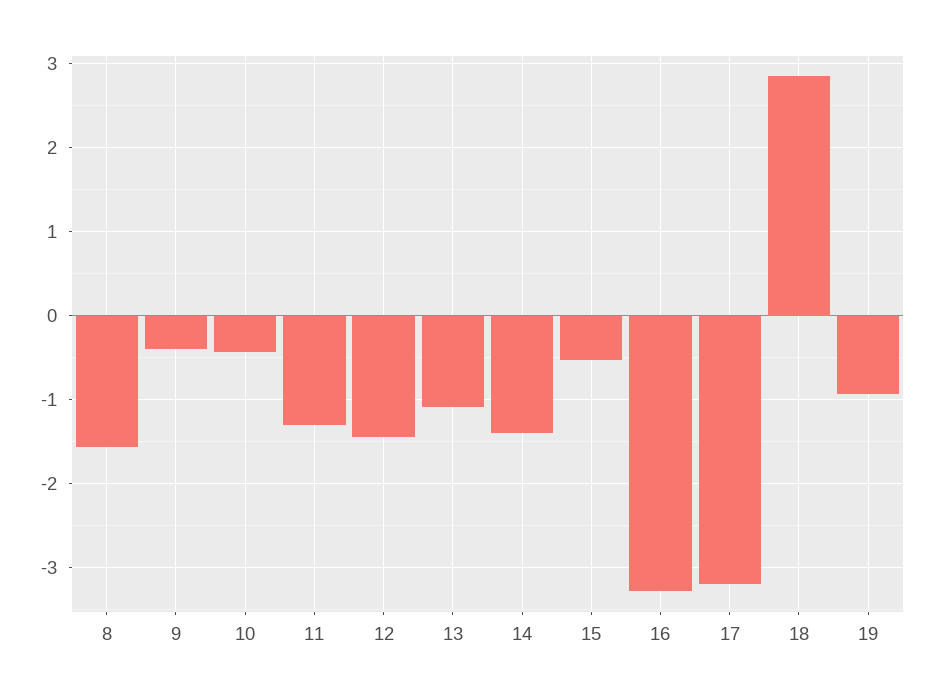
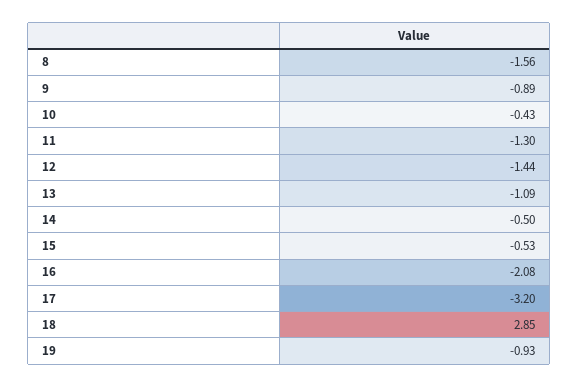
9: -0.4 -> -0.89
14: -1.4 -> -0.5
16: -3.3 -> -2.08

